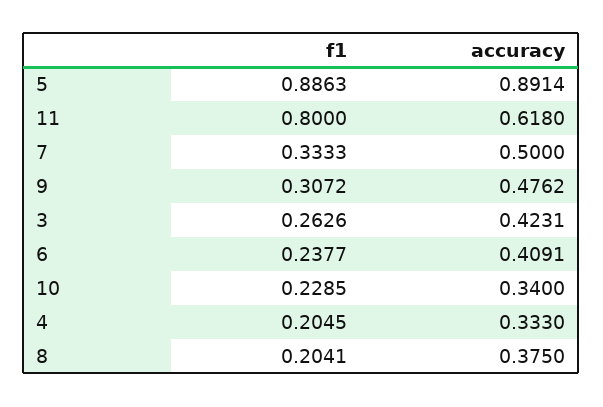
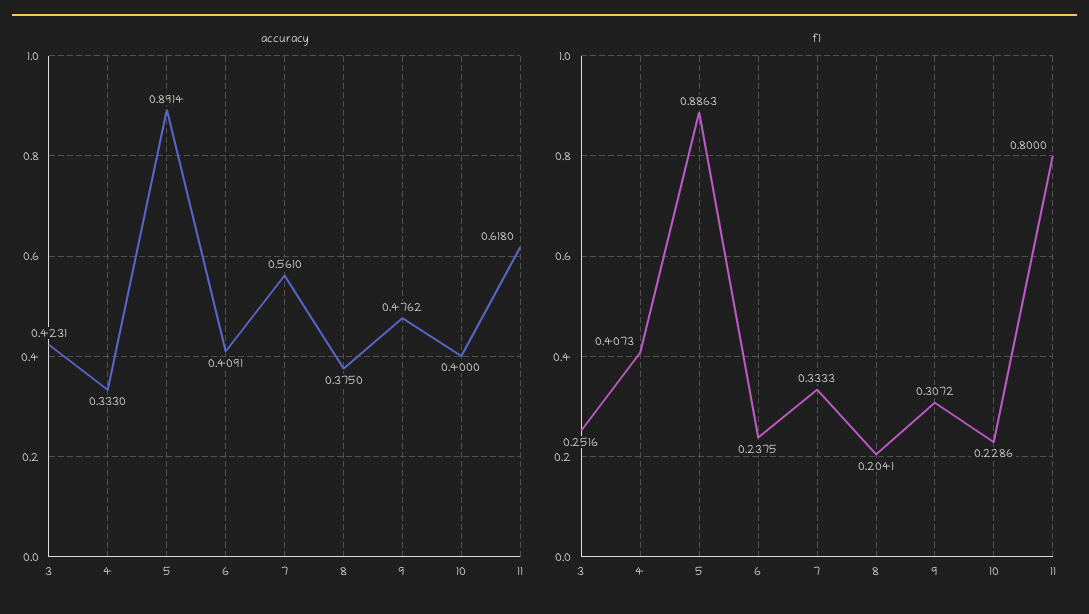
accuracy, 7: 0.5 -> 0.561
f1, 3: 0.2626 -> 0.2516
f1, 6: 0.2377 -> 0.2375
f1, 10: 0.2285 -> 0.2286
accuracy, 10: 0.34 -> 0.4
f1, 4: 0.2045 -> 0.4073

